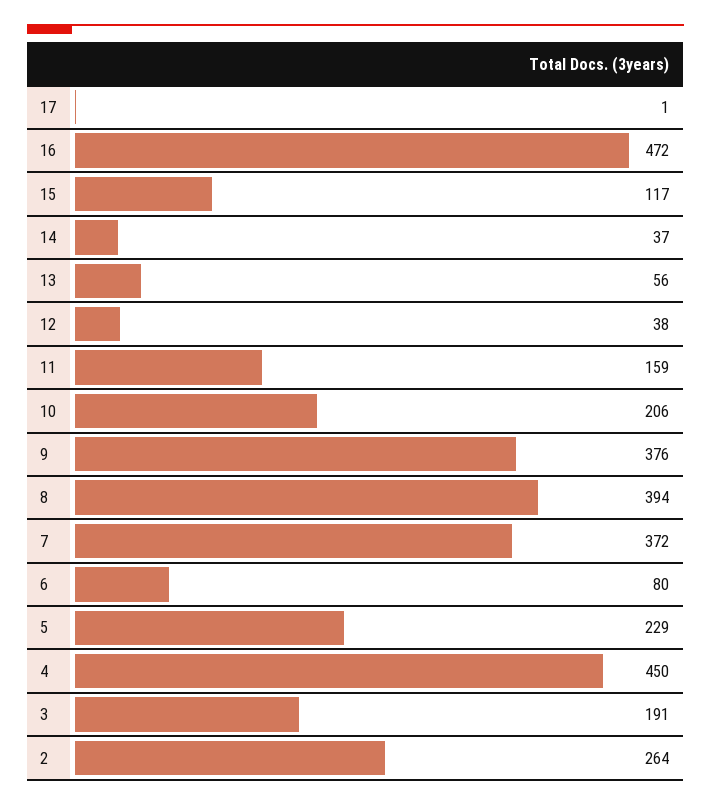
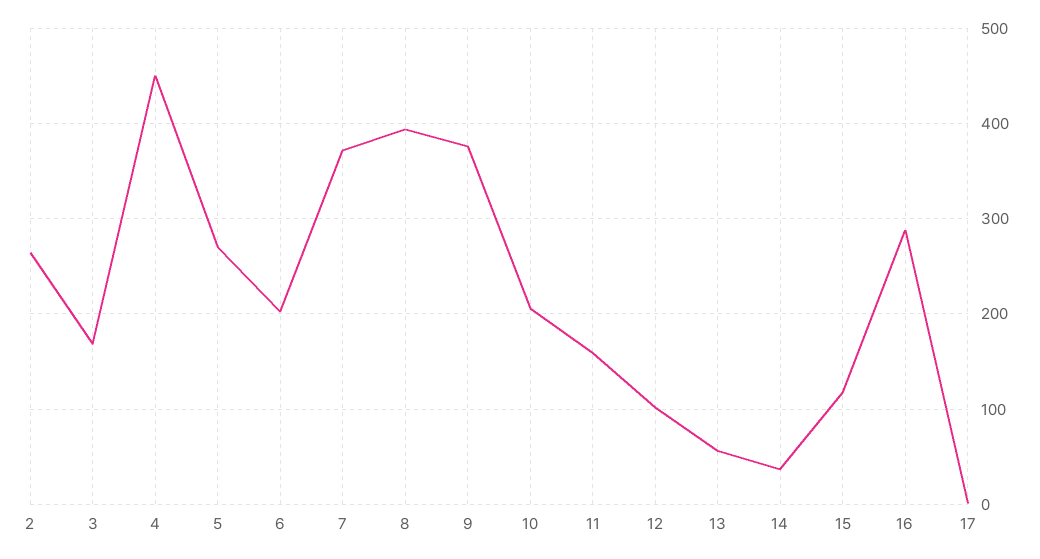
16: 472 -> 290
12: 38 -> 100
6: 80 -> 200
5: 229 -> 270
3: 191 -> 170

